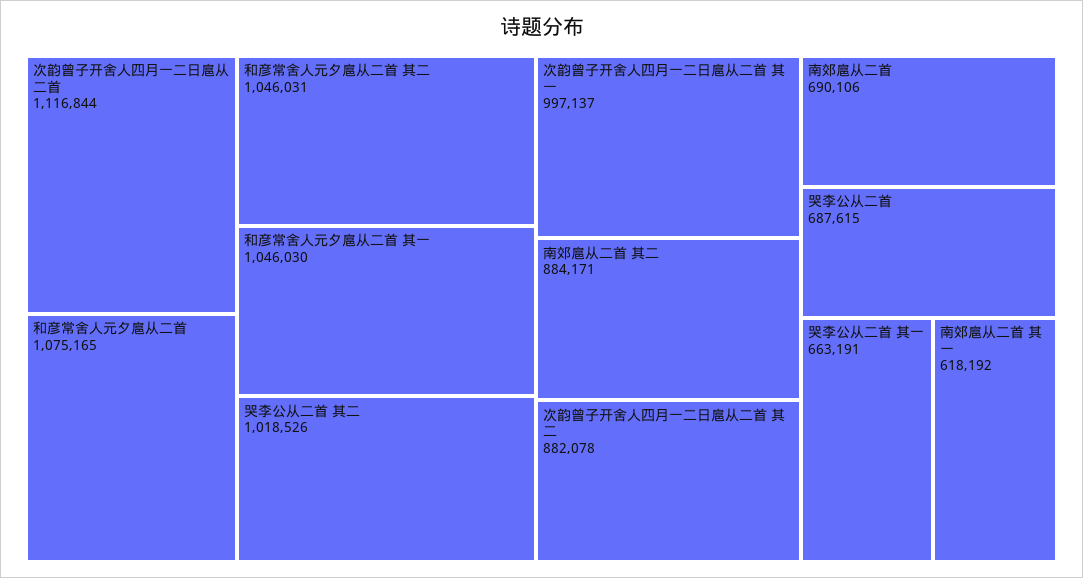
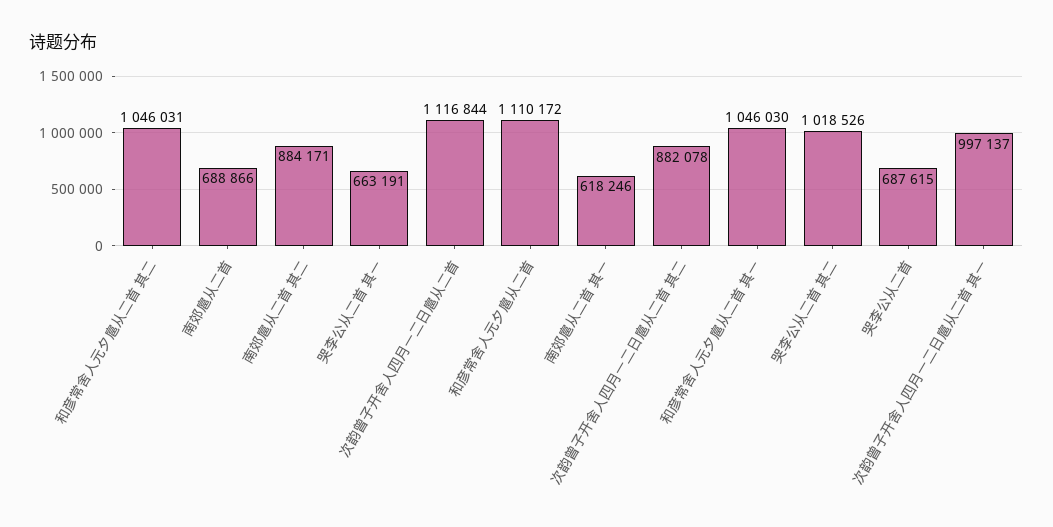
和彦常舍人元夕扈从二首: 1075165 -> 1110172
南郊扈从二首: 690106 -> 688866
南郊扈从二首 其一: 618192 -> 618246

